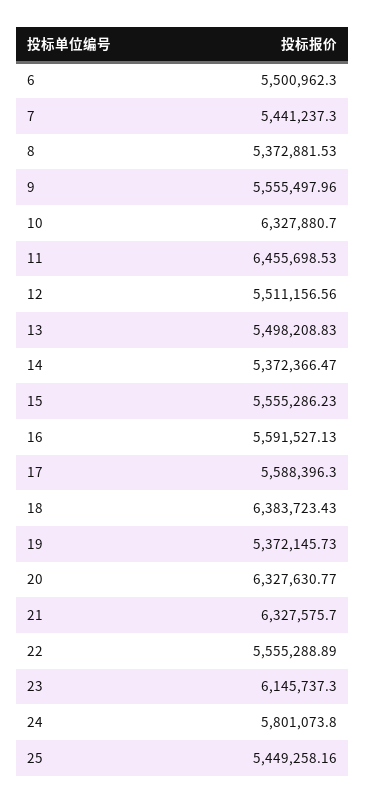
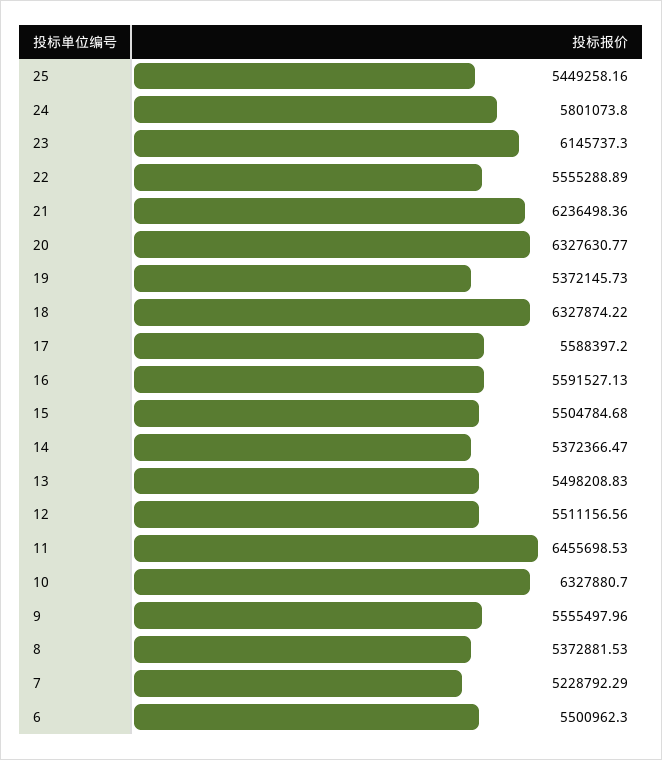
7: 5441237.3 -> 5228792.29
15: 5555286.23 -> 5504784.68
17: 5588396.3 -> 5588397.2
18: 6383723.43 -> 6327874.22
21: 6327575.7 -> 6236498.36

